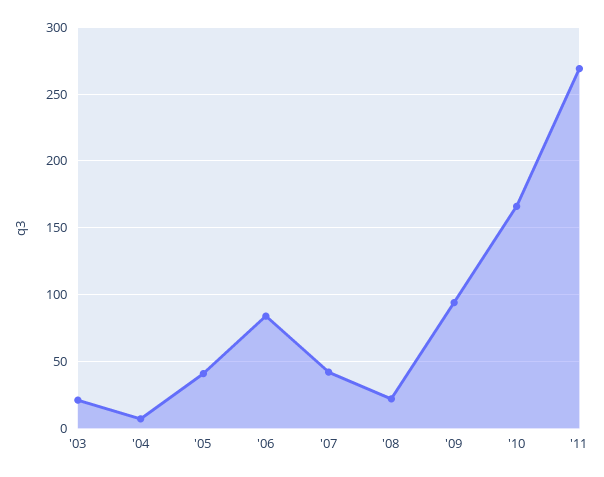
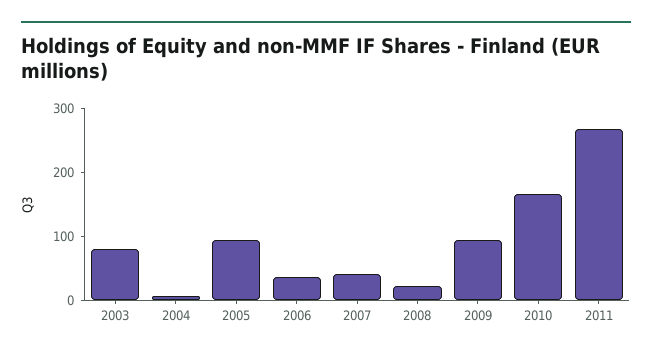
'03: 20 -> 80
'05: 40 -> 100
'06: 85 -> 40

